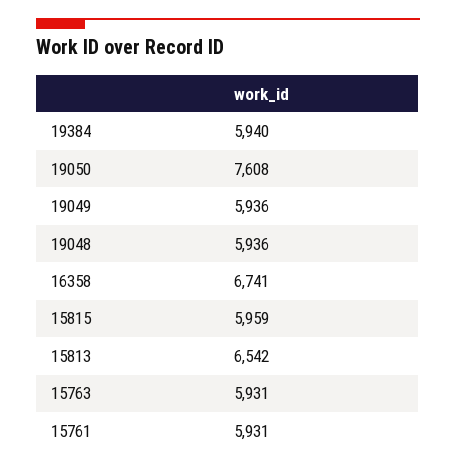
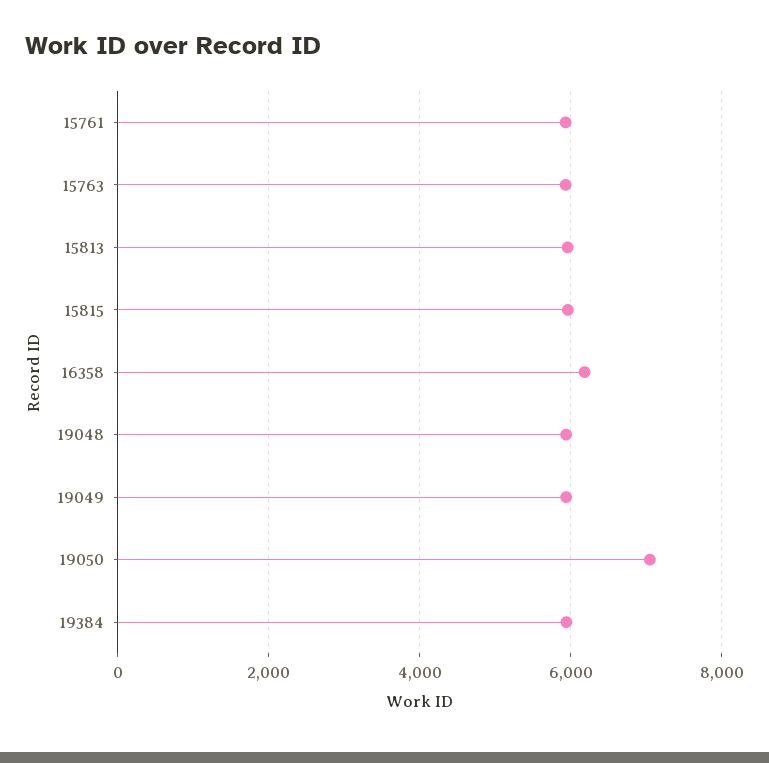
19050: 7608 -> 7000
16358: 6741 -> 6200
15813: 6542 -> 6000

